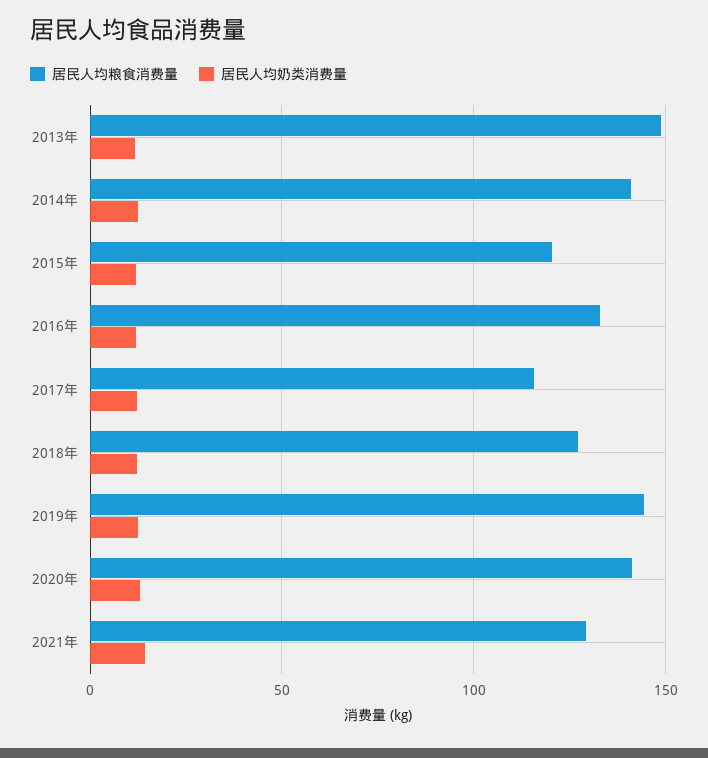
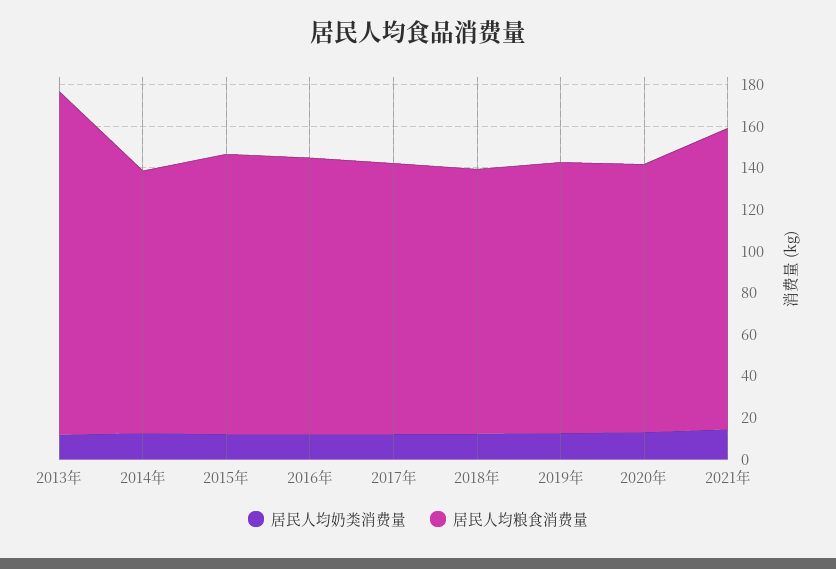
居民人均粮食消费量, 2013年: 150 -> 165
居民人均粮食消费量, 2014年: 140 -> 125
居民人均粮食消费量, 2015年: 120 -> 135
居民人均粮食消费量, 2017年: 115 -> 130
居民人均粮食消费量, 2019年: 145 -> 130
居民人均粮食消费量, 2020年: 140 -> 130
居民人均粮食消费量, 2021年: 130 -> 145

